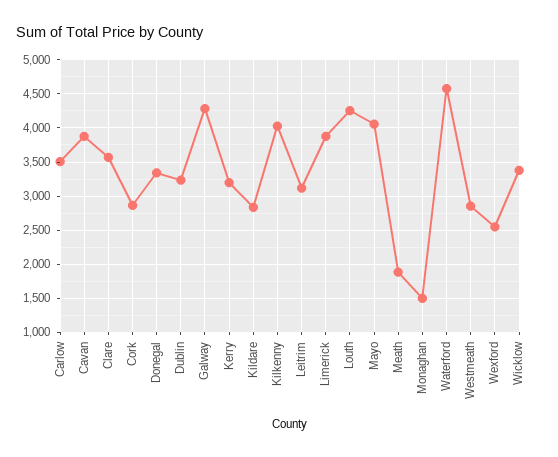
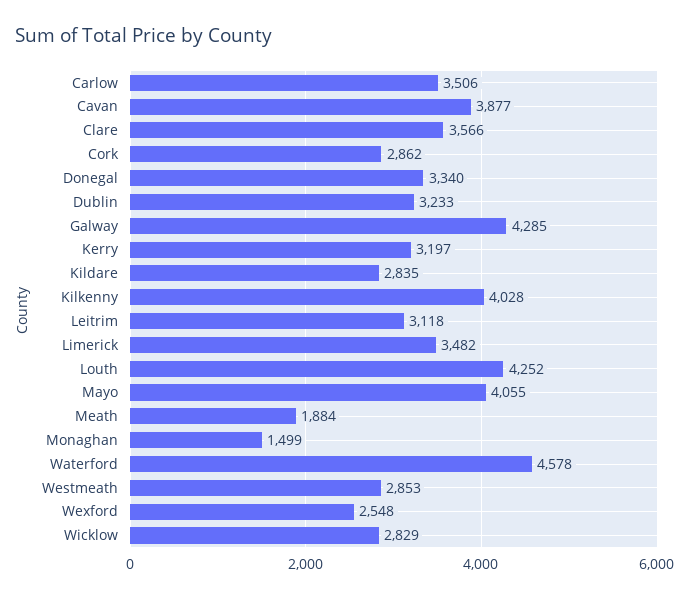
Limerick: 3900 -> 3482
Wicklow: 3400 -> 2829

